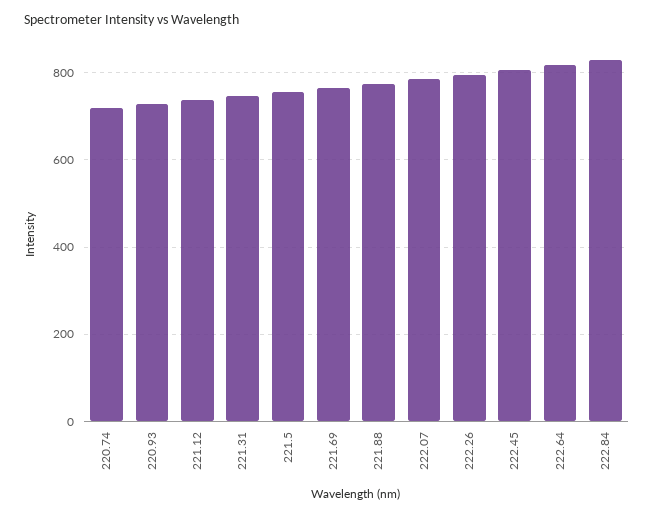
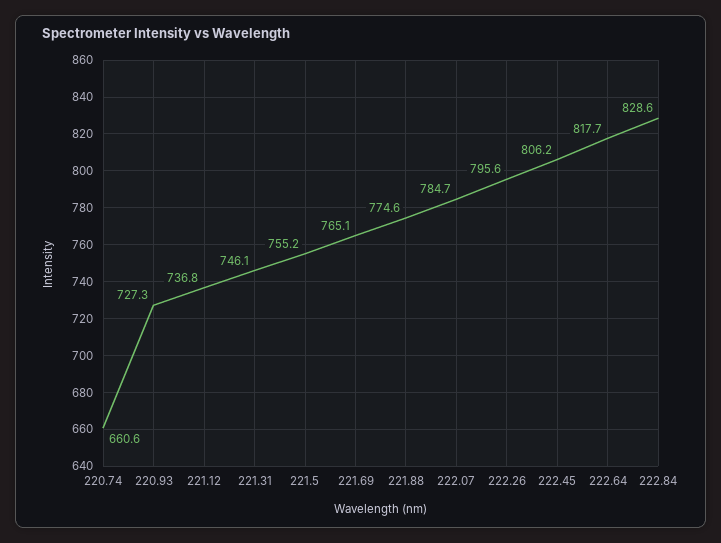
220.74: 720 -> 660.6

